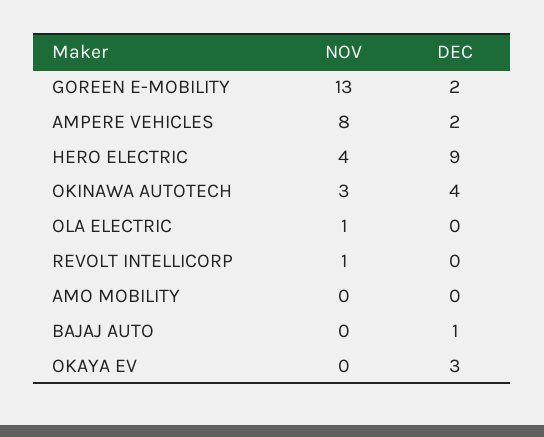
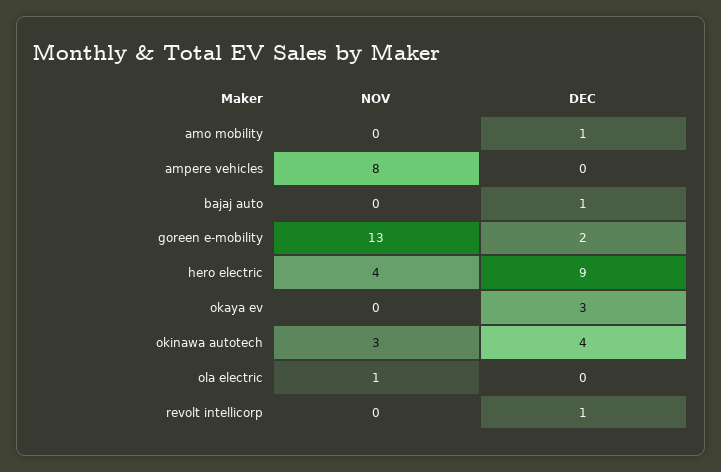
DEC, AMPERE VEHICLES: 2 -> 0
NOV, REVOLT INTELLICORP: 1 -> 0
DEC, REVOLT INTELLICORP: 0 -> 1
DEC, AMO MOBILITY: 0 -> 1

